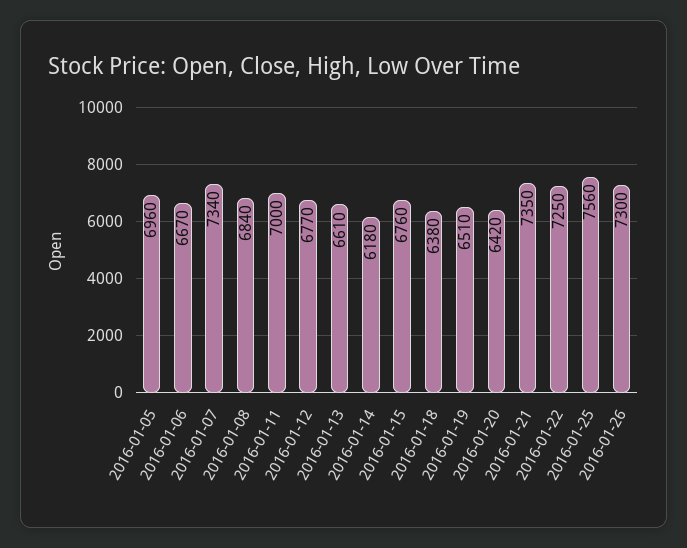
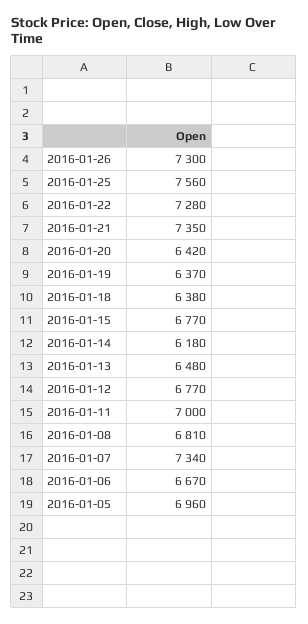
2016-01-08: 6840 -> 6810
2016-01-13: 6610 -> 6480
2016-01-15: 6760 -> 6770
2016-01-19: 6510 -> 6370
2016-01-22: 7250 -> 7280

